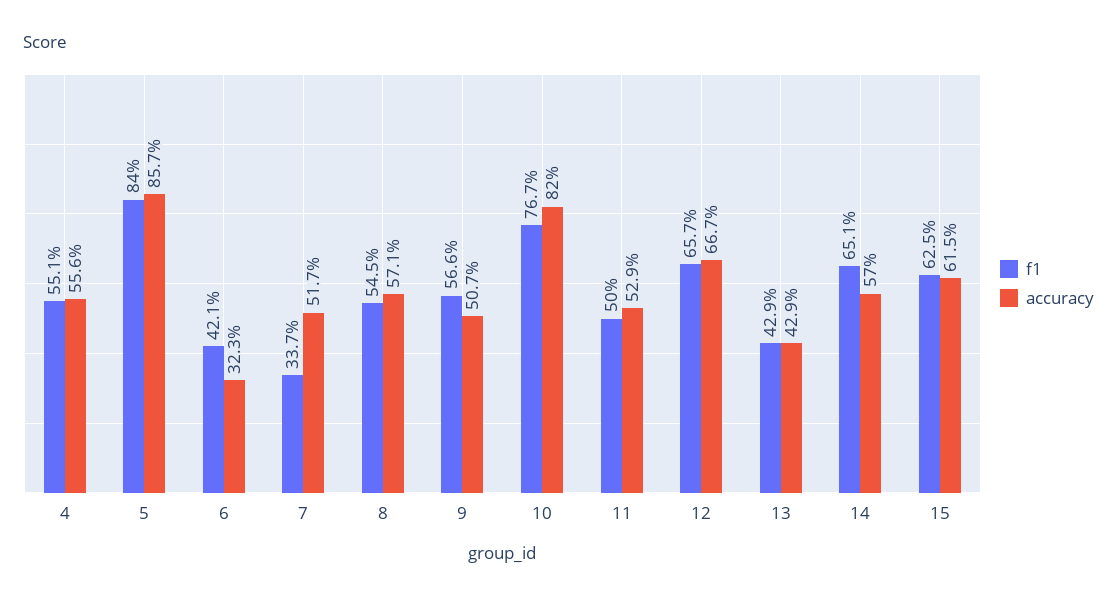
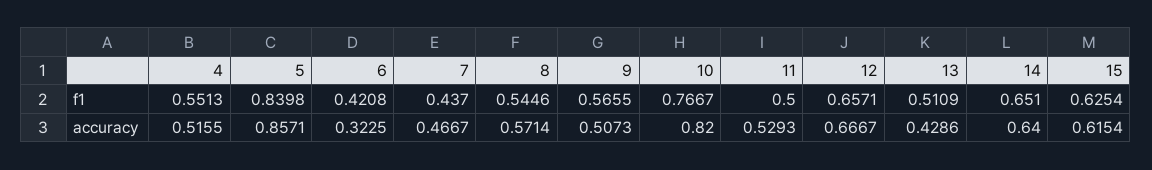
accuracy, 4: 0.556 -> 0.5155
f1, 7: 0.337 -> 0.437
accuracy, 7: 0.517 -> 0.4667
f1, 13: 0.429 -> 0.5109
accuracy, 14: 0.57 -> 0.64

